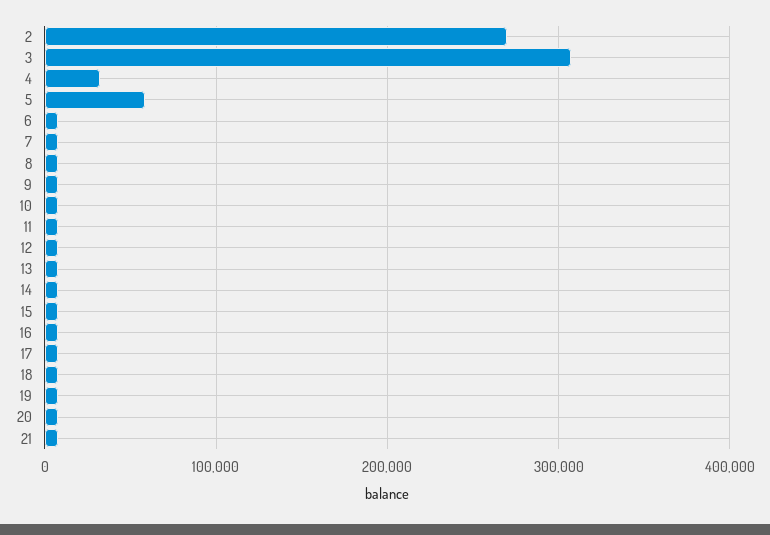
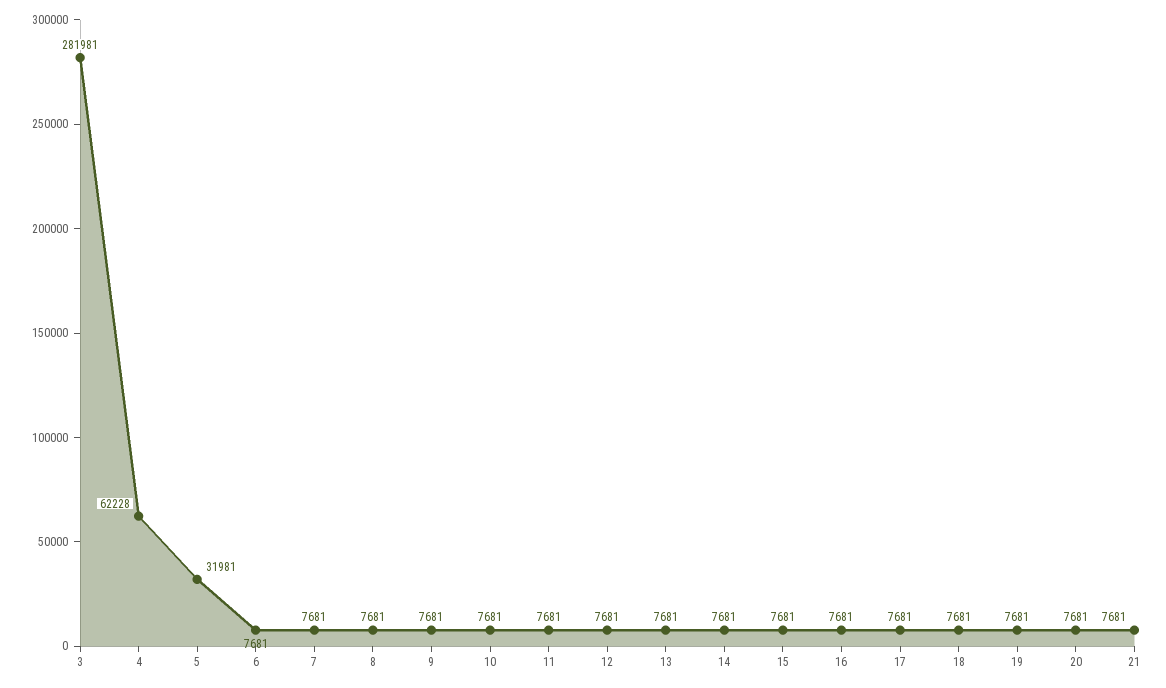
2: 270000 -> none
3: 310000 -> 281981
4: 30000 -> 62228
5: 60000 -> 31981

